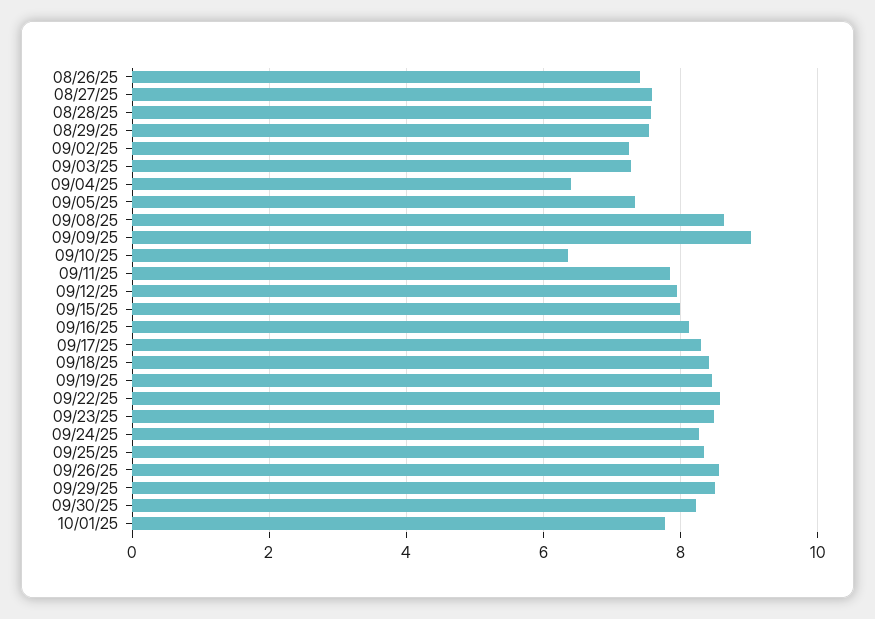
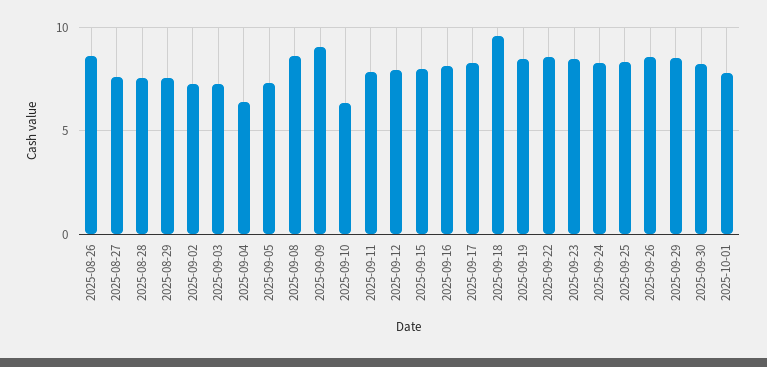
08/26/25: 7.4 -> 8.5
09/18/25: 8.4 -> 9.5

